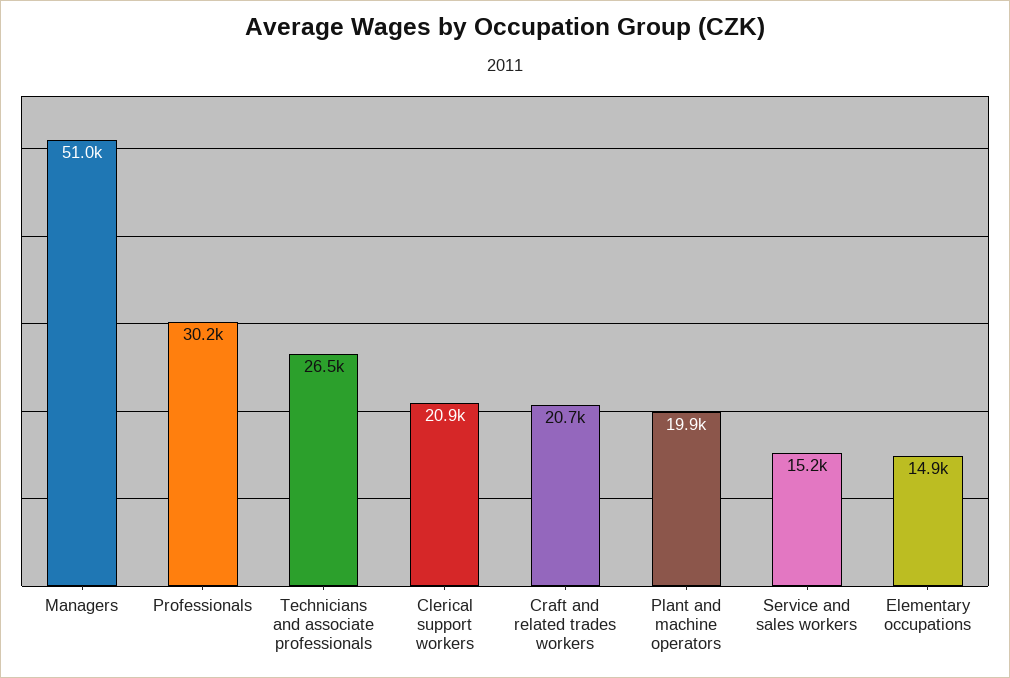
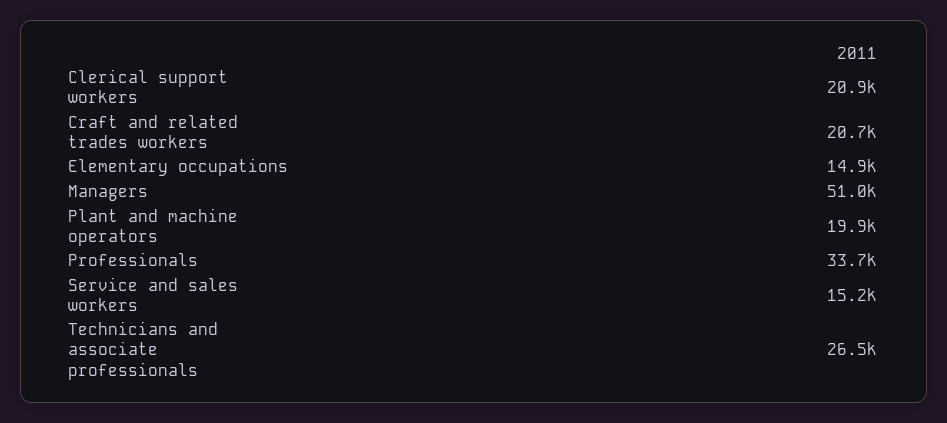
Professionals: 30200 -> 33700

